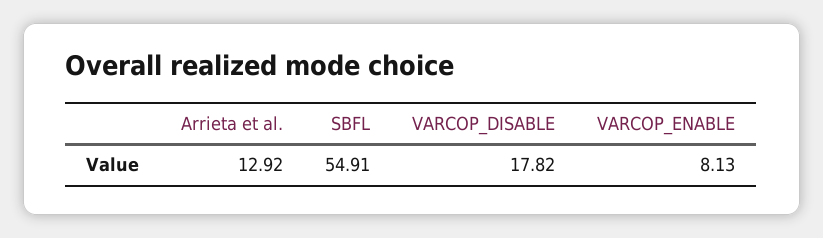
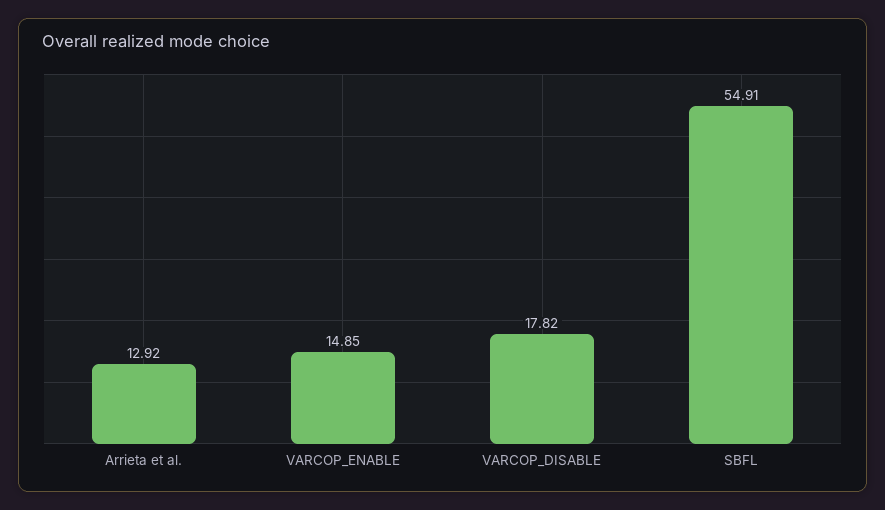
VARCOP_ENABLE: 8.13 -> 14.85

